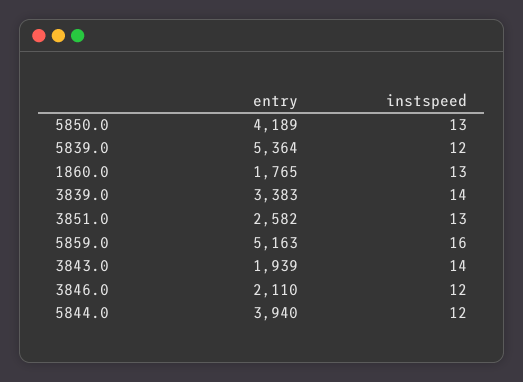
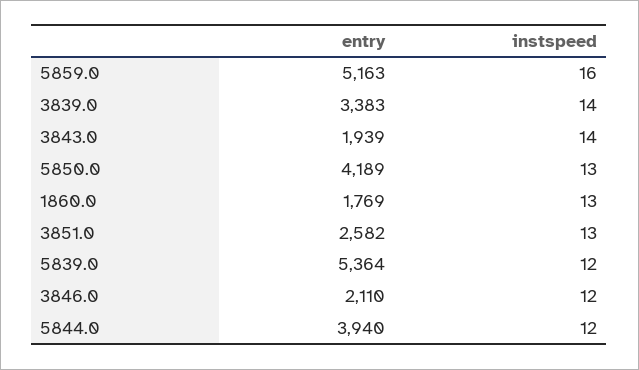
entry, 1860.0: 1765 -> 1769

